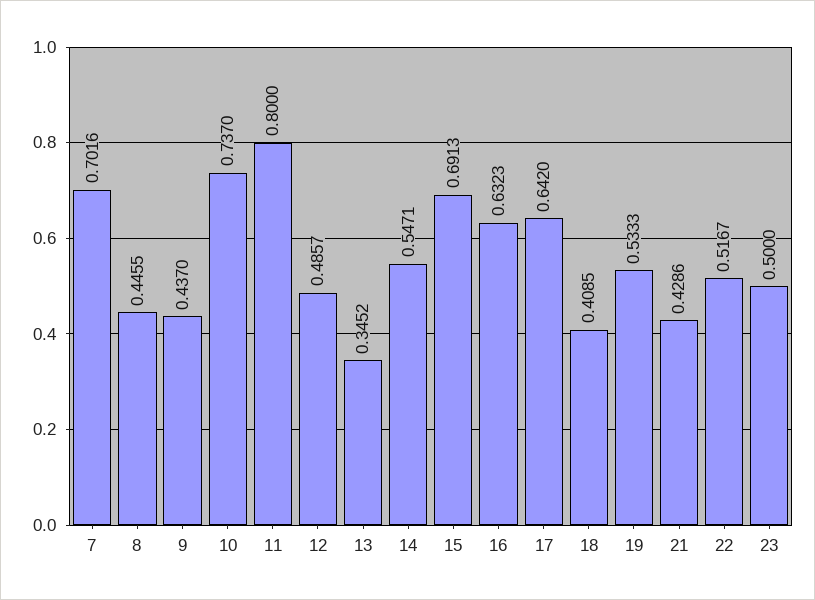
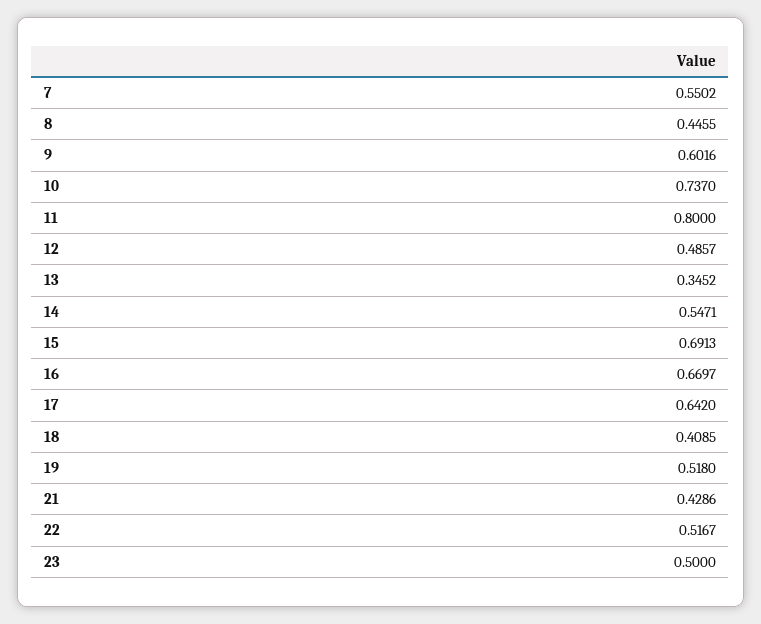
7: 0.7016 -> 0.5502
9: 0.437 -> 0.6016
16: 0.6323 -> 0.6697
19: 0.5333 -> 0.518

